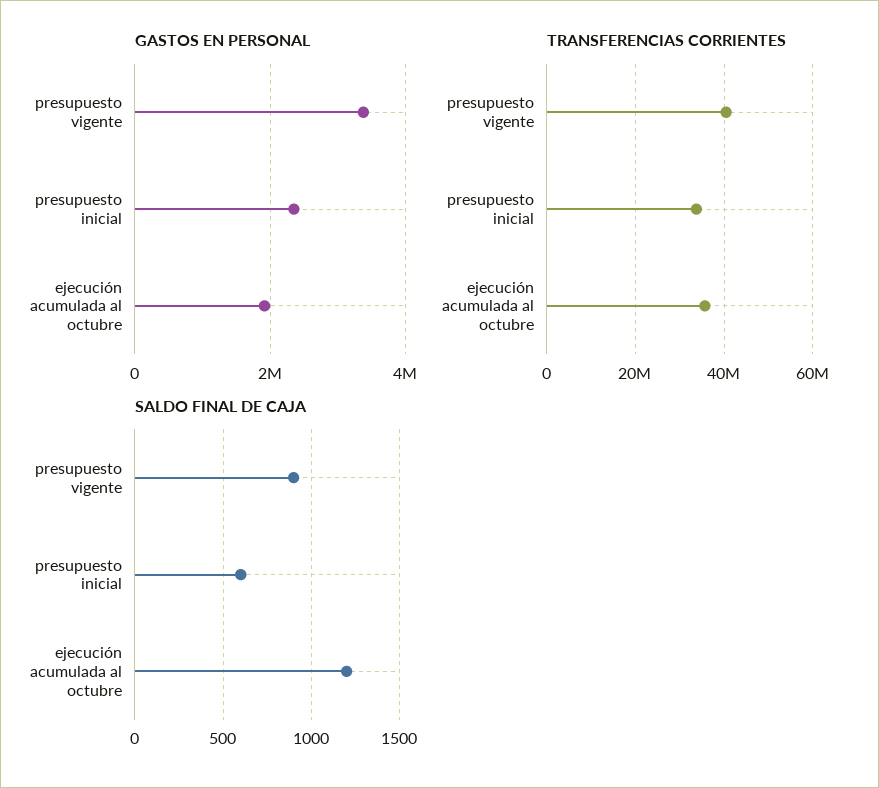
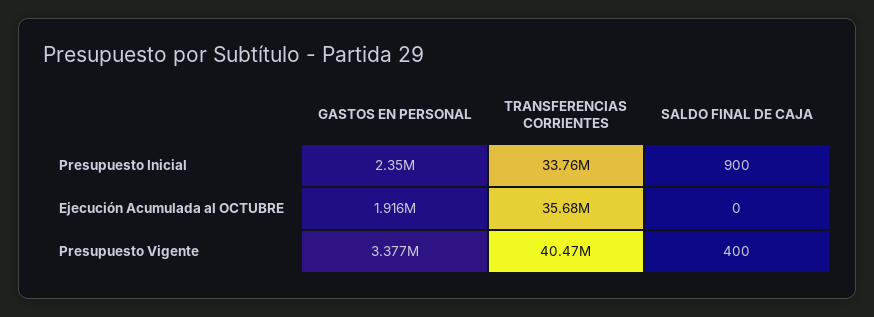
SALDO FINAL DE CAJA, presupuesto vigente: 900 -> 400
SALDO FINAL DE CAJA, presupuesto inicial: 600 -> 900
SALDO FINAL DE CAJA, ejecución acumulada al octubre: 1200 -> 0

